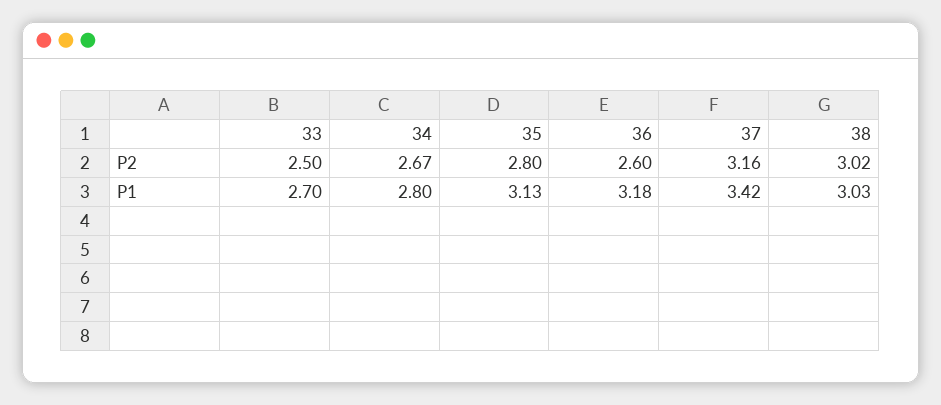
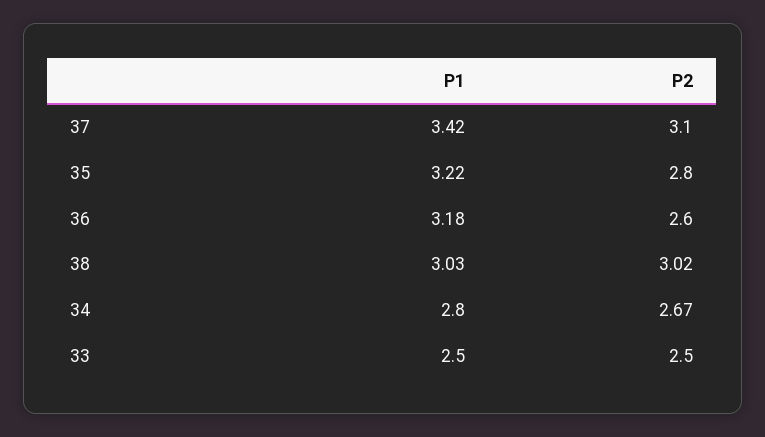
37, P2: 3.16 -> 3.1
33, P1: 2.7 -> 2.5
35, P1: 3.13 -> 3.22

